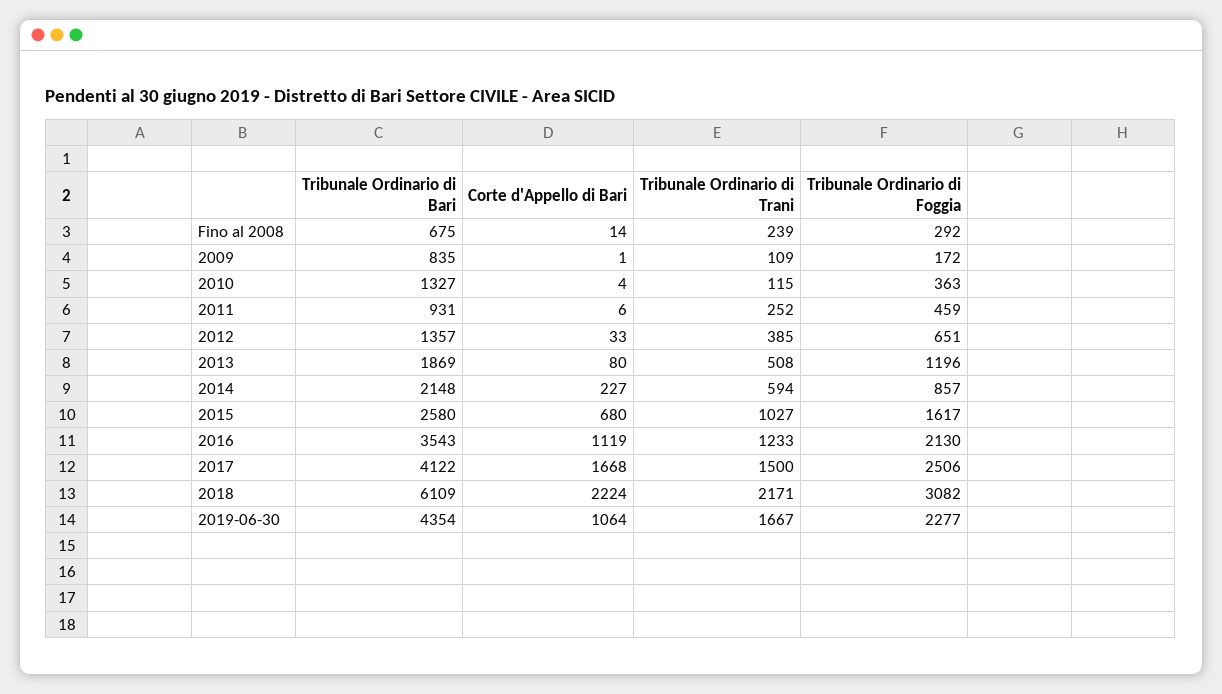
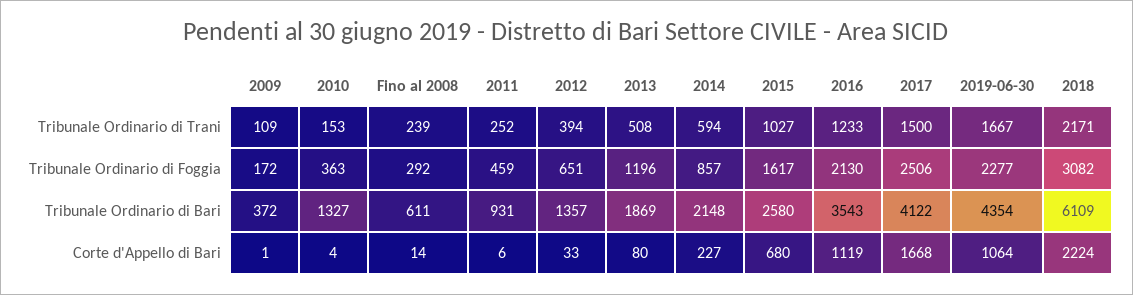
Tribunale Ordinario di Bari, Fino al 2008: 675 -> 611
Tribunale Ordinario di Bari, 2009: 835 -> 372
Tribunale Ordinario di Trani, 2010: 115 -> 153
Tribunale Ordinario di Trani, 2012: 385 -> 394

